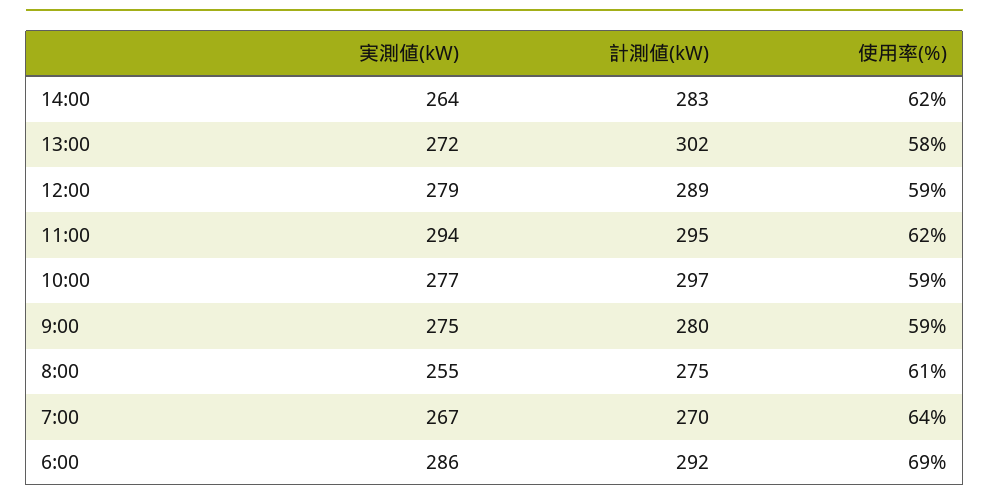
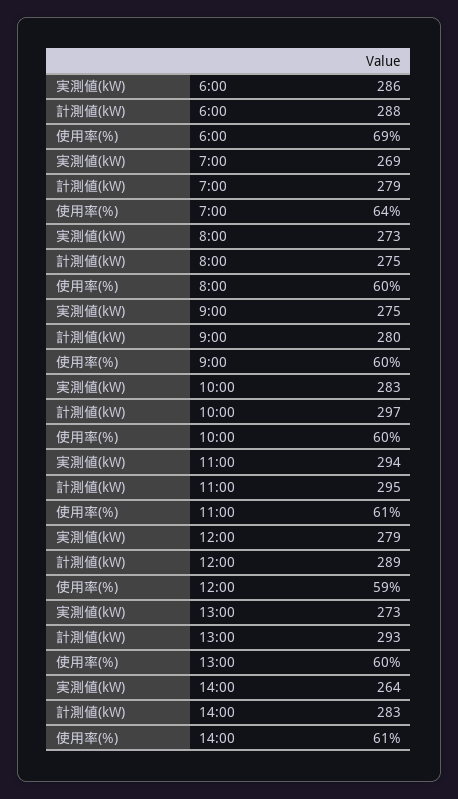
使用率(%), 14:00: 62 -> 61
実測値(kW), 13:00: 272 -> 273
計測値(kW), 13:00: 302 -> 293
使用率(%), 13:00: 58 -> 60
使用率(%), 11:00: 62 -> 61
実測値(kW), 10:00: 277 -> 283
使用率(%), 10:00: 59 -> 60
使用率(%), 9:00: 59 -> 60
実測値(kW), 8:00: 255 -> 273
使用率(%), 8:00: 61 -> 60
実測値(kW), 7:00: 267 -> 269
計測値(kW), 7:00: 270 -> 279
計測値(kW), 6:00: 292 -> 288

